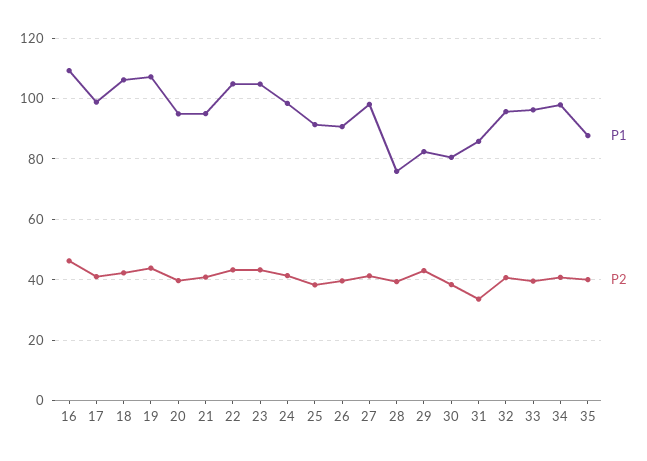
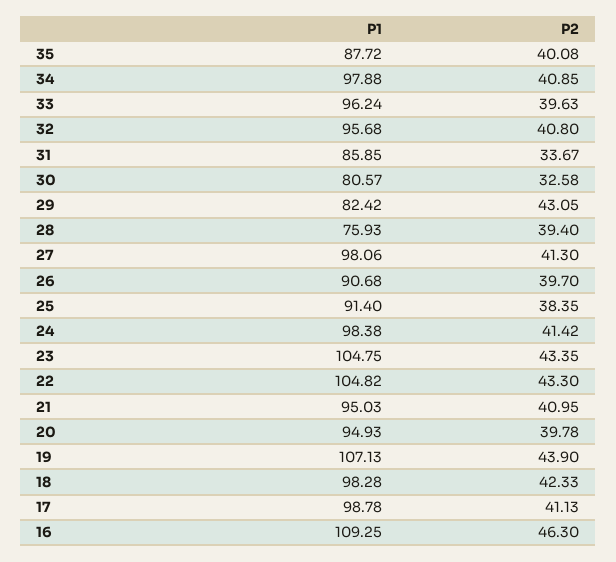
P1, 18: 106 -> 98.28
P2, 30: 38 -> 32.58

